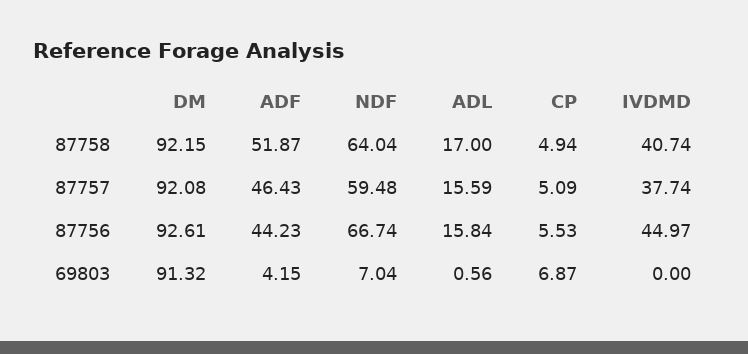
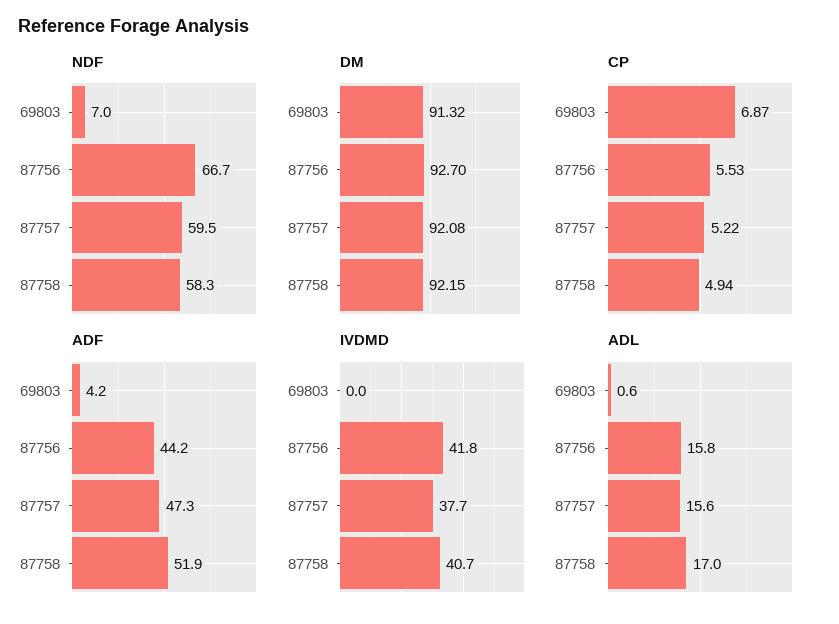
NDF, 87758: 64.04 -> 58.3
ADF, 87757: 46.43 -> 47.3
CP, 87757: 5.09 -> 5.22
DM, 87756: 92.61 -> 92.7
IVDMD, 87756: 44.97 -> 41.8

